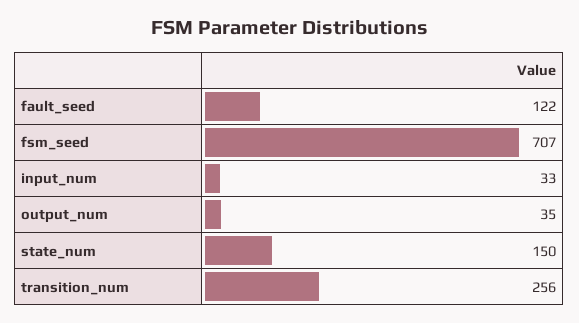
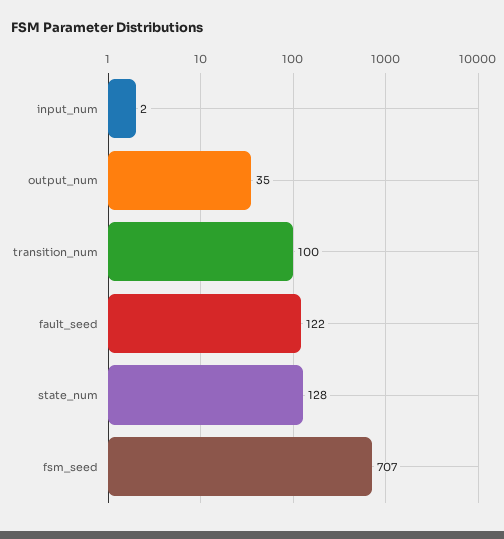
input_num: 33 -> 2
state_num: 150 -> 128
transition_num: 256 -> 100

